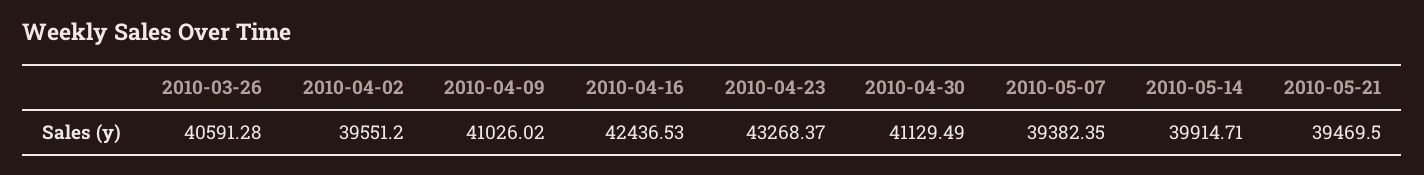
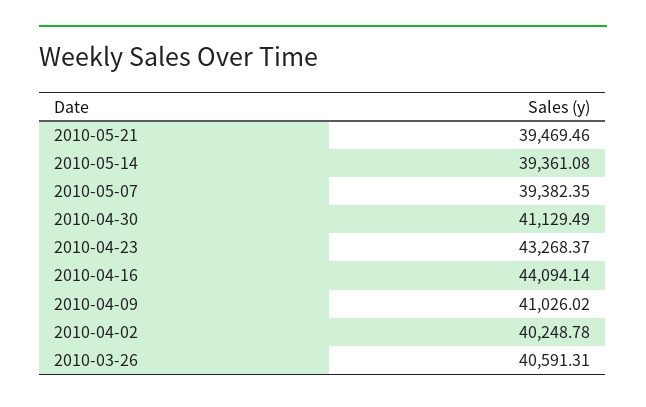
2010-03-26: 40591.28 -> 40591.31
2010-04-02: 39551.2 -> 40248.78
2010-04-16: 42436.53 -> 44094.14
2010-05-14: 39914.71 -> 39361.08
2010-05-21: 39469.5 -> 39469.46

